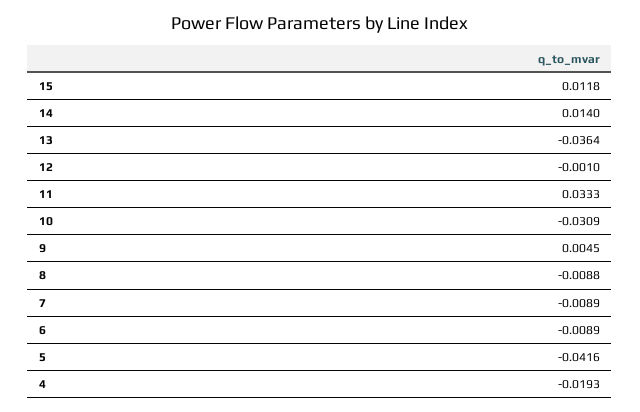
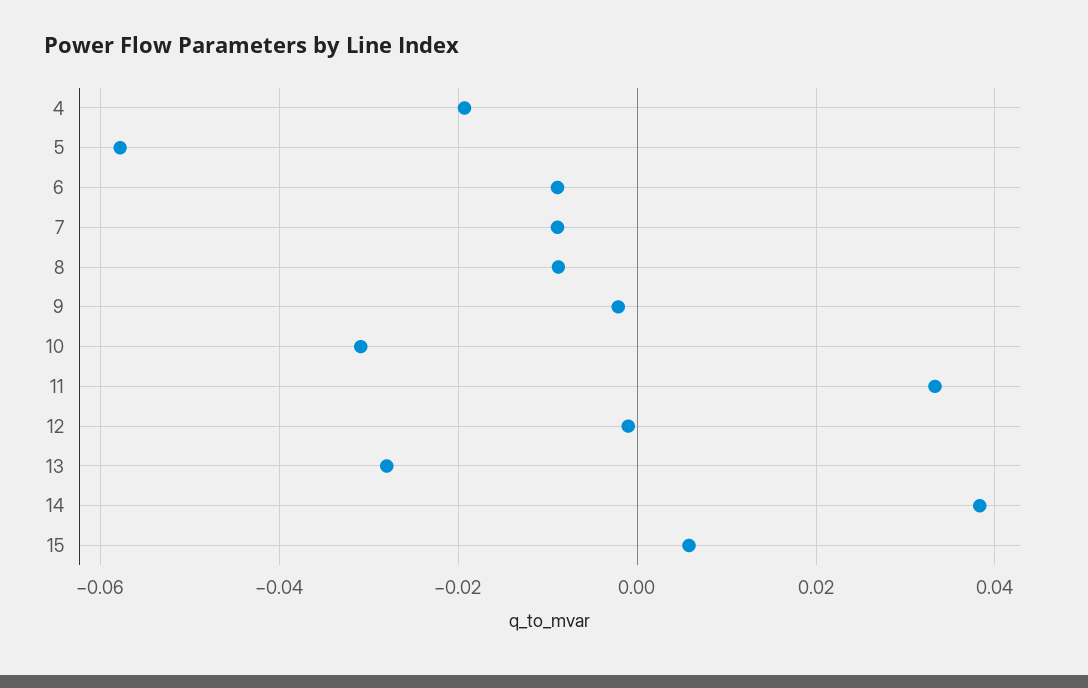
15: 0.0118 -> 0.006
14: 0.014 -> 0.038
13: -0.0364 -> -0.028
9: 0.0045 -> -0.002
5: -0.0416 -> -0.058

